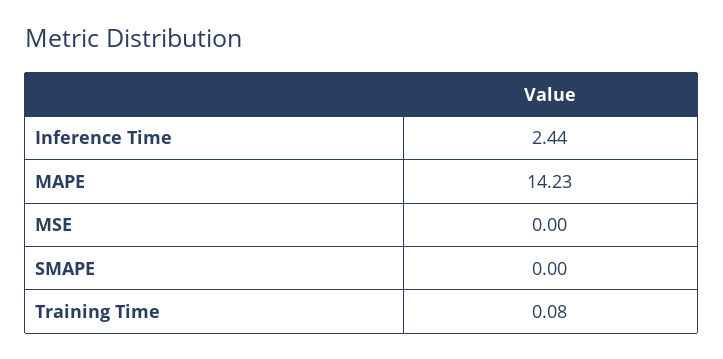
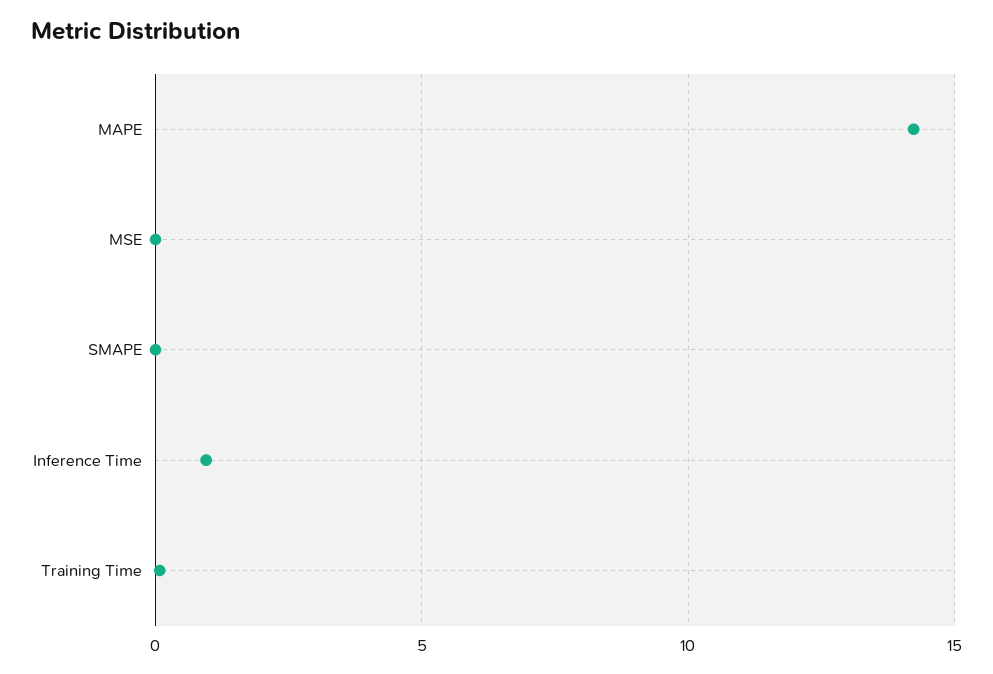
Inference Time: 2.44 -> 1

